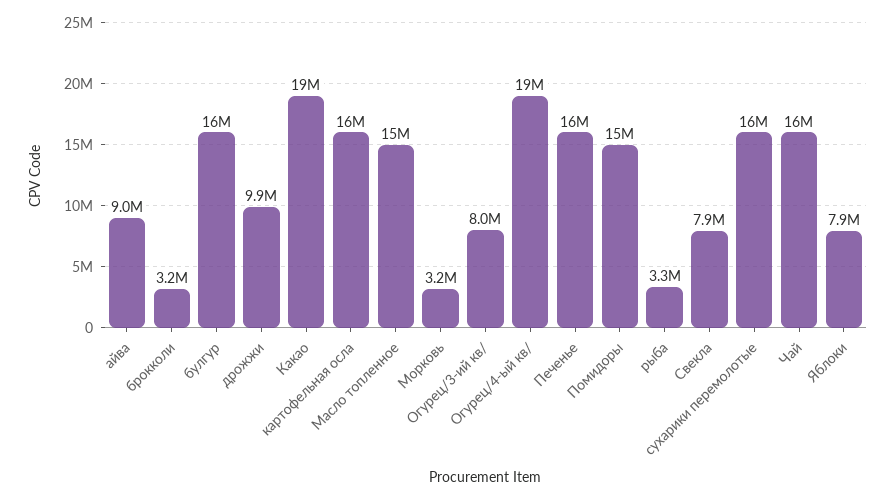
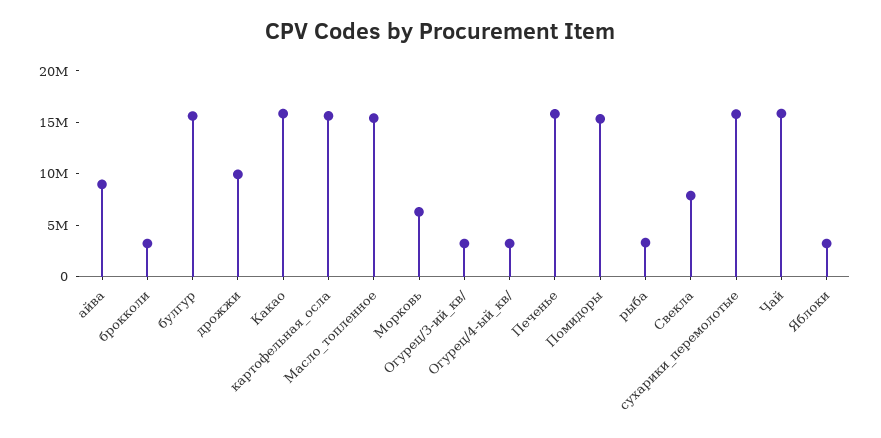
Какао: 19000000 -> 16000000
Морковь: 3200000 -> 6000000
Огурец/3-ий кв/: 8000000 -> 3000000
Огурец/4-ый кв/: 19000000 -> 3000000
Яблоки: 7900000 -> 3000000

